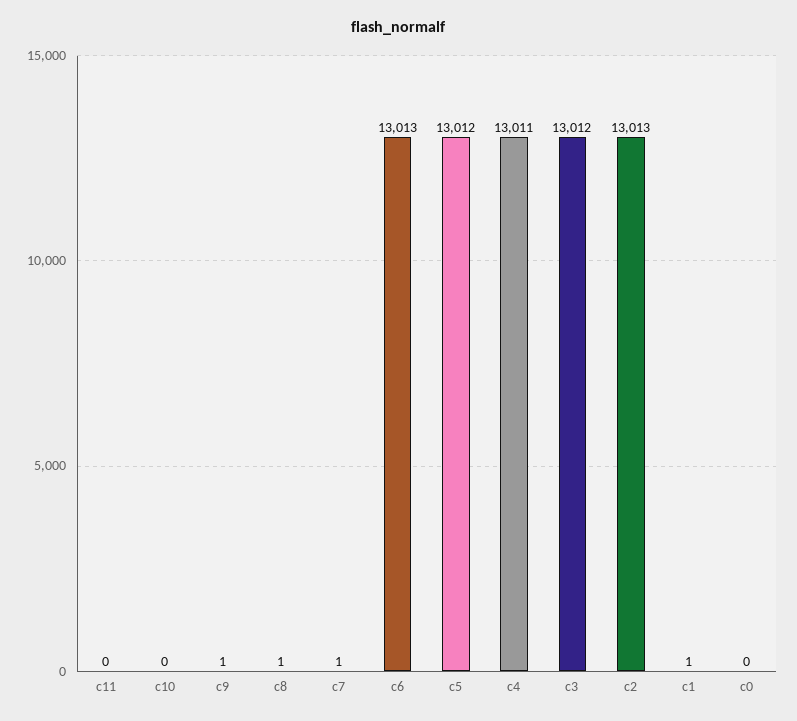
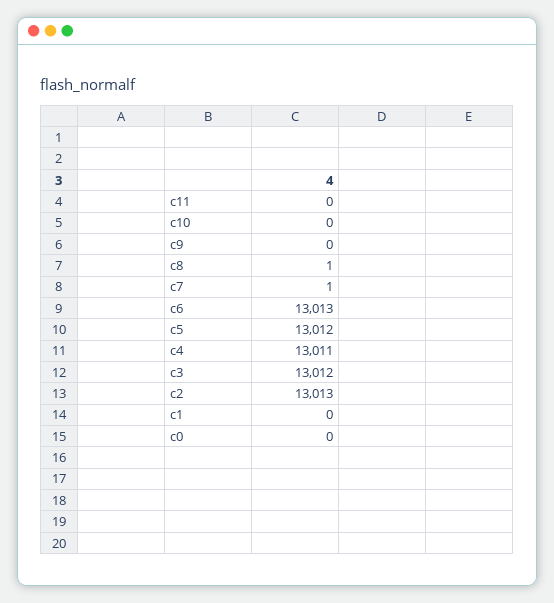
c9: 1 -> 0
c1: 1 -> 0

